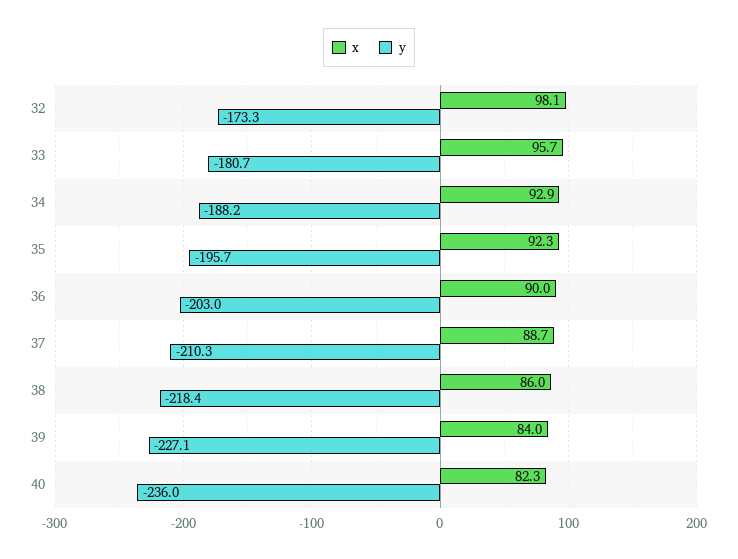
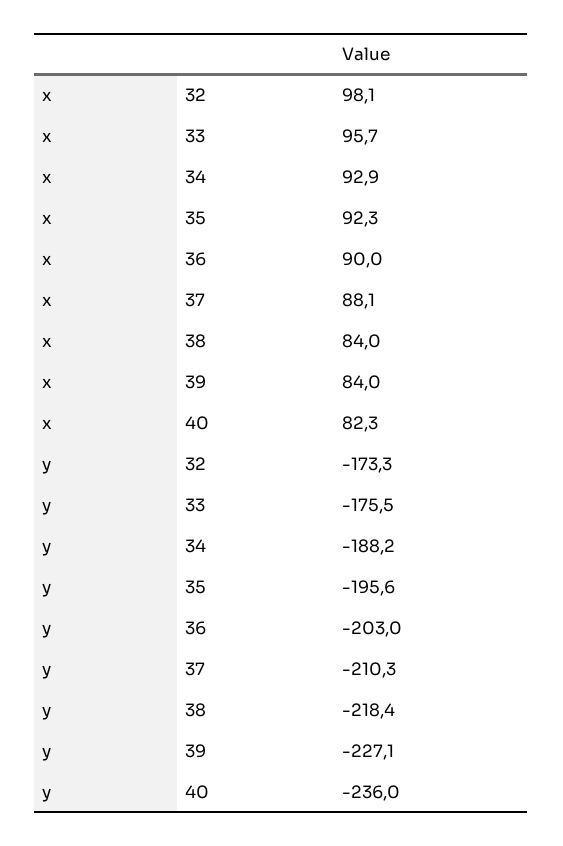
y, 33: -180.7 -> -175.5
y, 35: -195.7 -> -195.6
x, 37: 88.7 -> 88.1
x, 38: 86 -> 84

